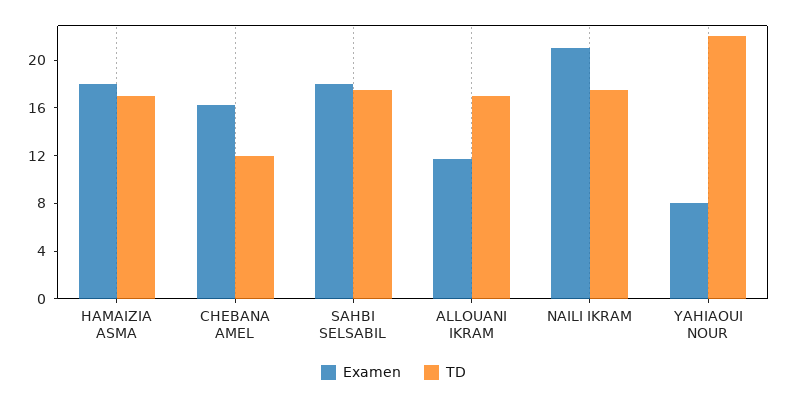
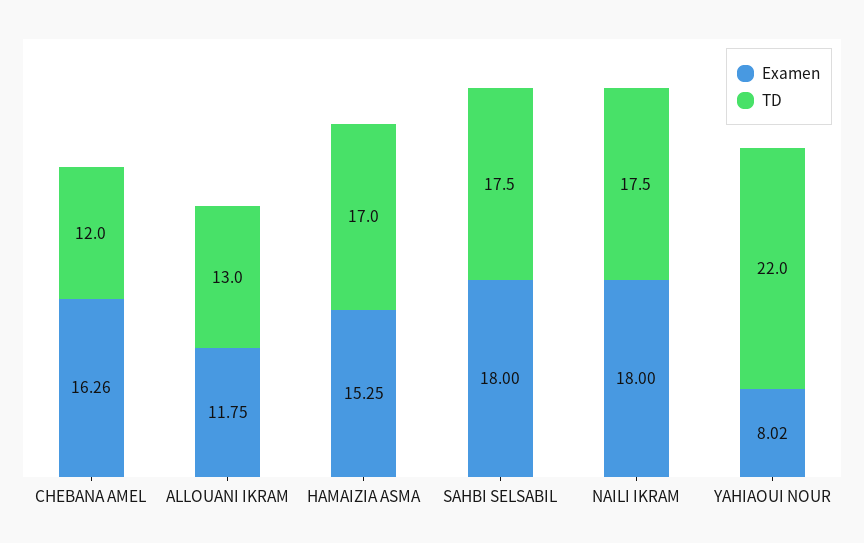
Examen, HAMAIZIA ASMA: 18 -> 15.25
TD, ALLOUANI IKRAM: 17 -> 13
Examen, NAILI IKRAM: 21 -> 18

